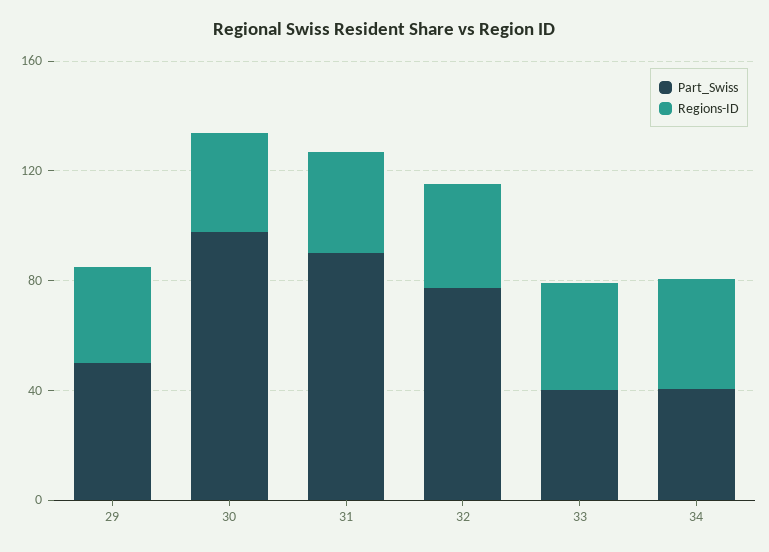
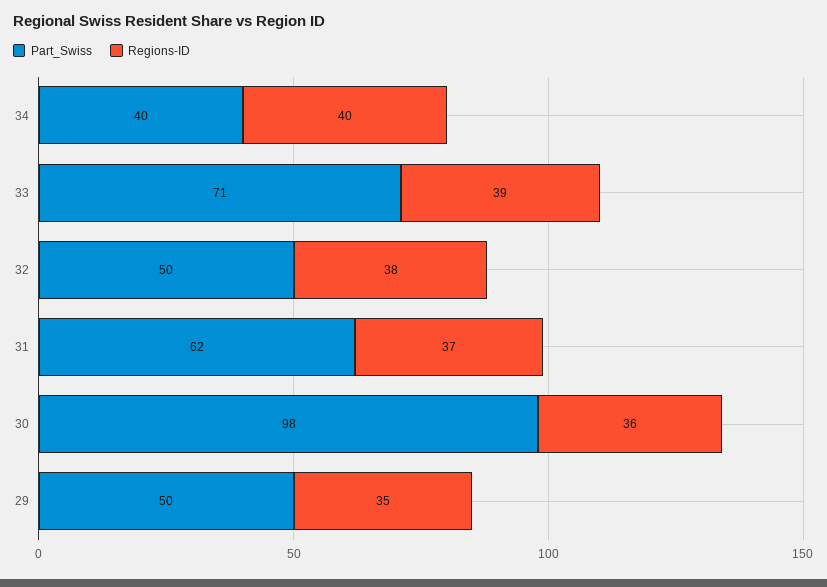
Part_Swiss, 31: 90 -> 62
Part_Swiss, 32: 80 -> 50
Part_Swiss, 33: 40 -> 71

